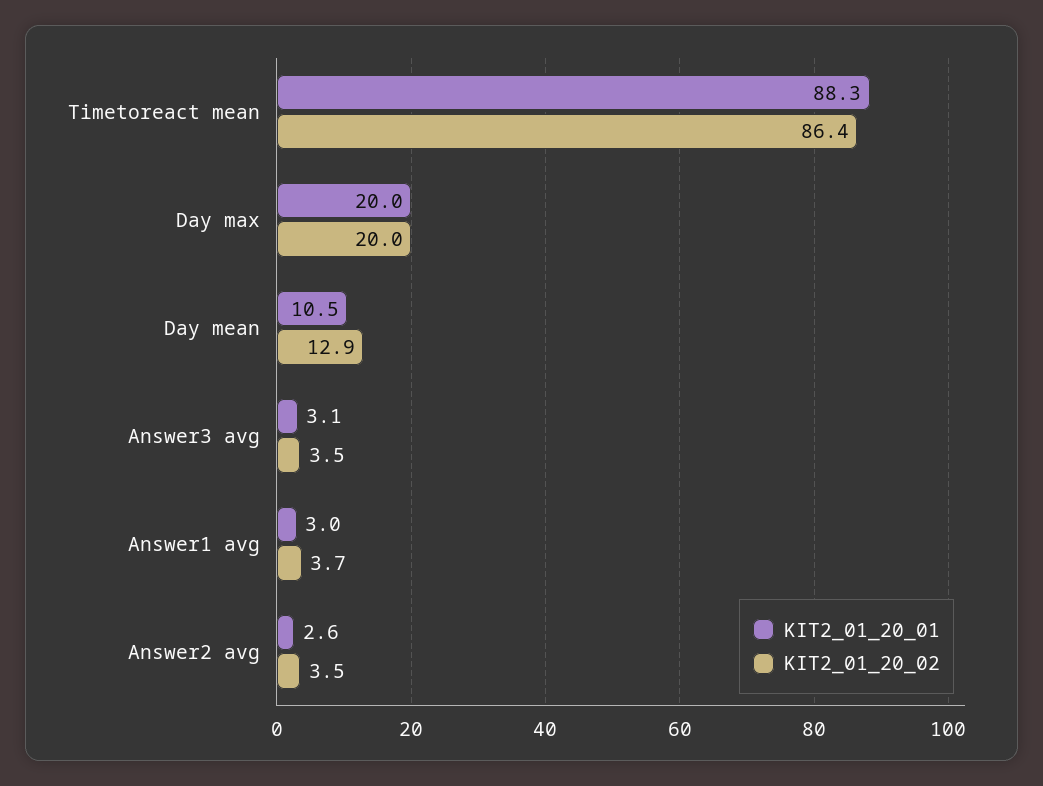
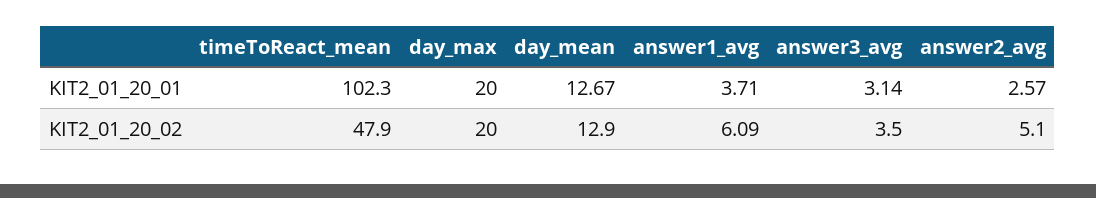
KIT2_01_20_01, Timetoreact mean: 88.3 -> 102.3
KIT2_01_20_02, Timetoreact mean: 86.4 -> 47.9
KIT2_01_20_01, Day mean: 10.5 -> 12.67
KIT2_01_20_01, Answer1 avg: 3 -> 3.71
KIT2_01_20_02, Answer1 avg: 3.7 -> 6.09
KIT2_01_20_02, Answer2 avg: 3.5 -> 5.1

